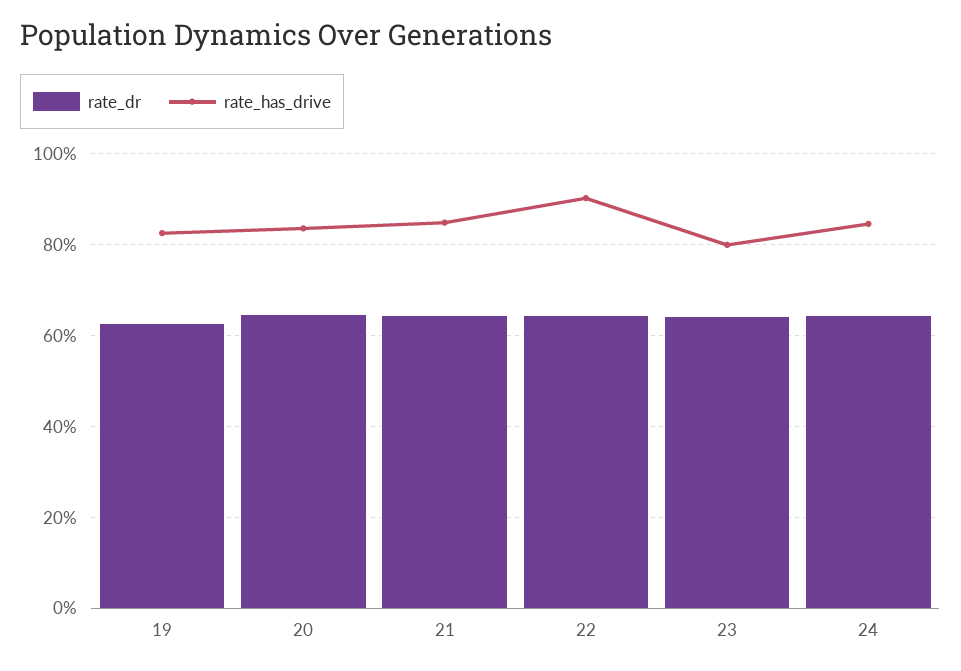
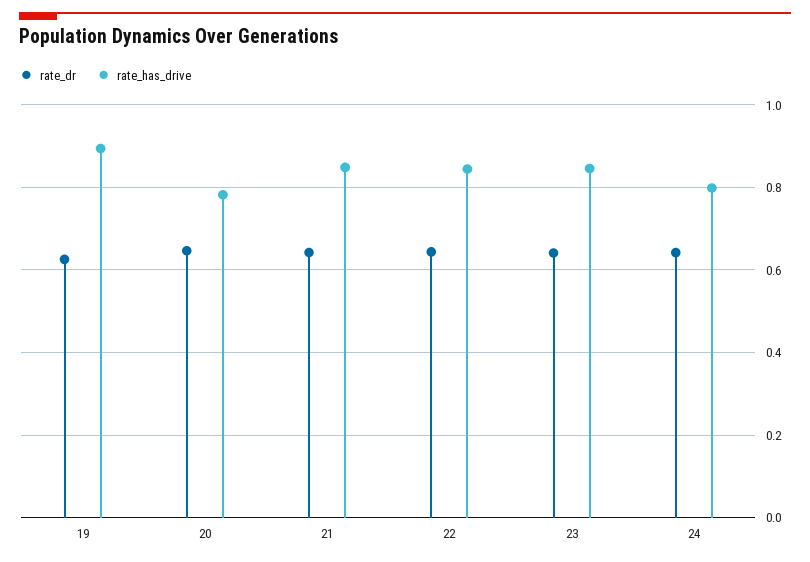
rate_has_drive, 19: 0.82 -> 0.9
rate_has_drive, 20: 0.84 -> 0.78
rate_has_drive, 22: 0.9 -> 0.84
rate_has_drive, 23: 0.8 -> 0.84
rate_has_drive, 24: 0.84 -> 0.8

